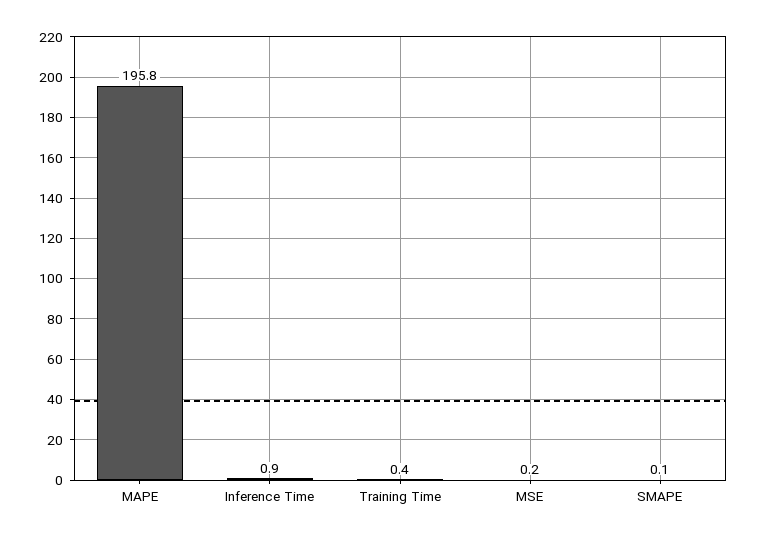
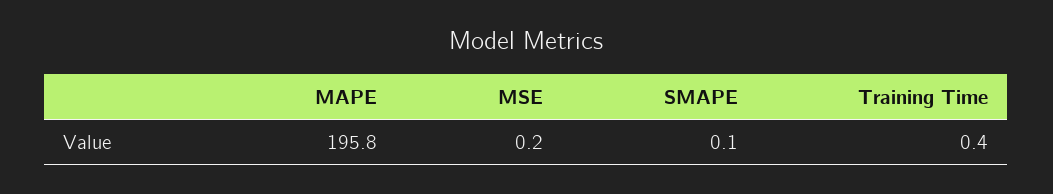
Inference Time: 0.9 -> none

